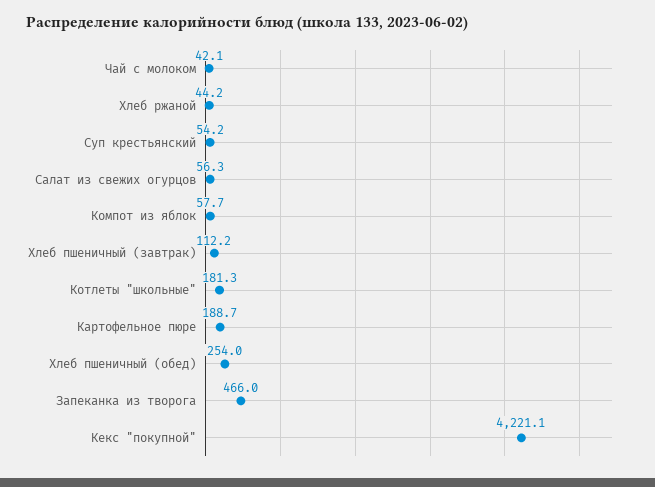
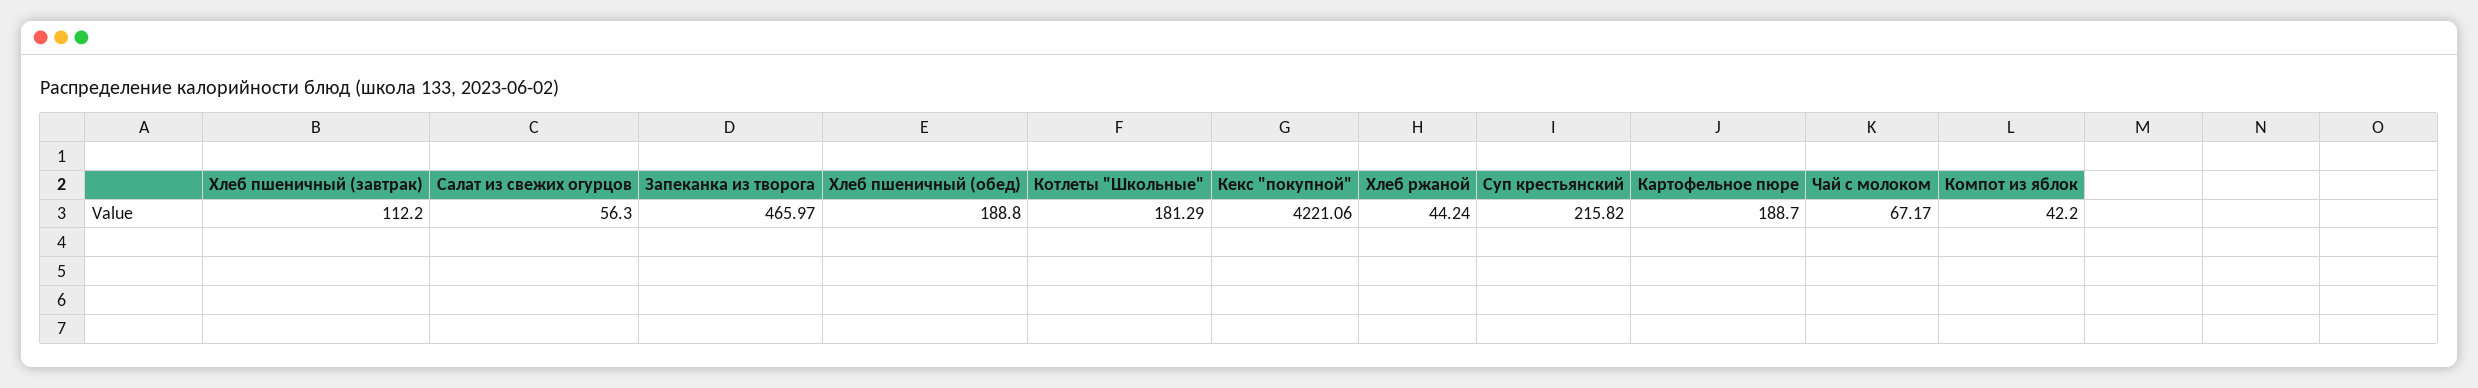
Чай с молоком: 42.1 -> 67.17
Суп крестьянский: 54.2 -> 215.82
Компот из яблок: 57.7 -> 42.2
Хлеб пшеничный (обед): 254 -> 188.8

